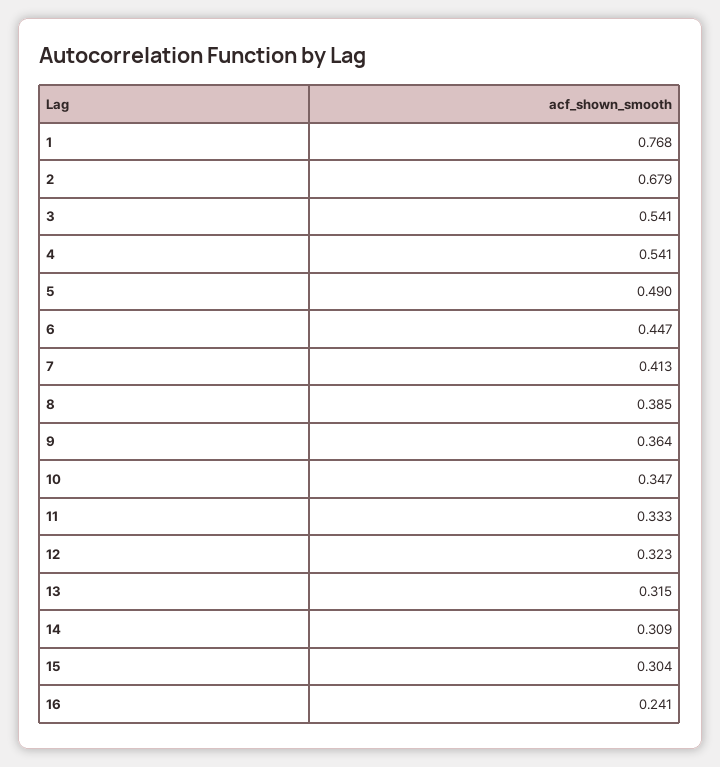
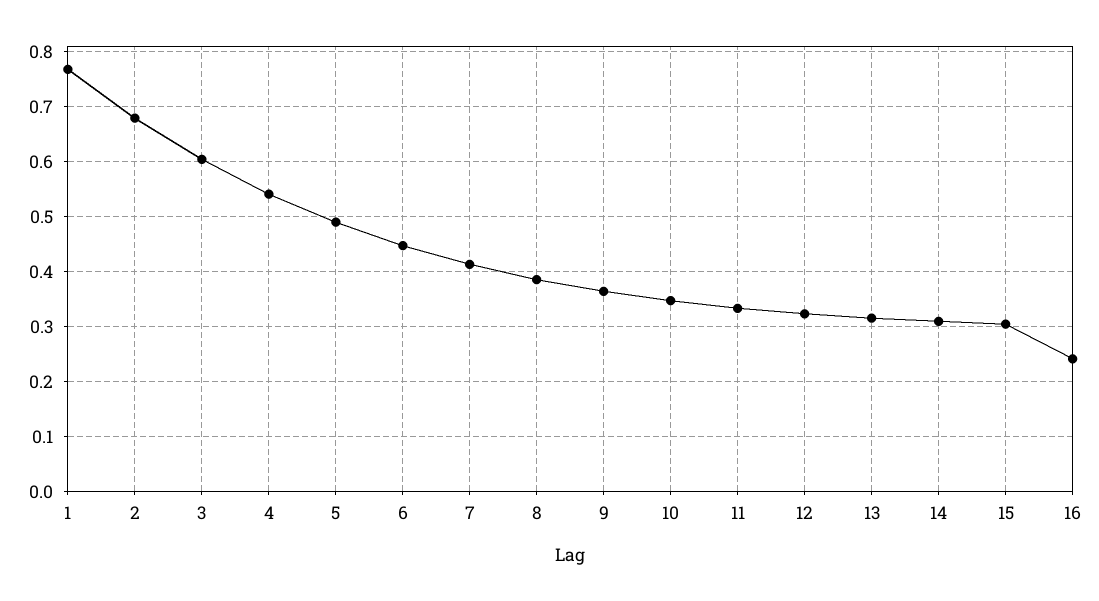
3: 0.541 -> 0.6

